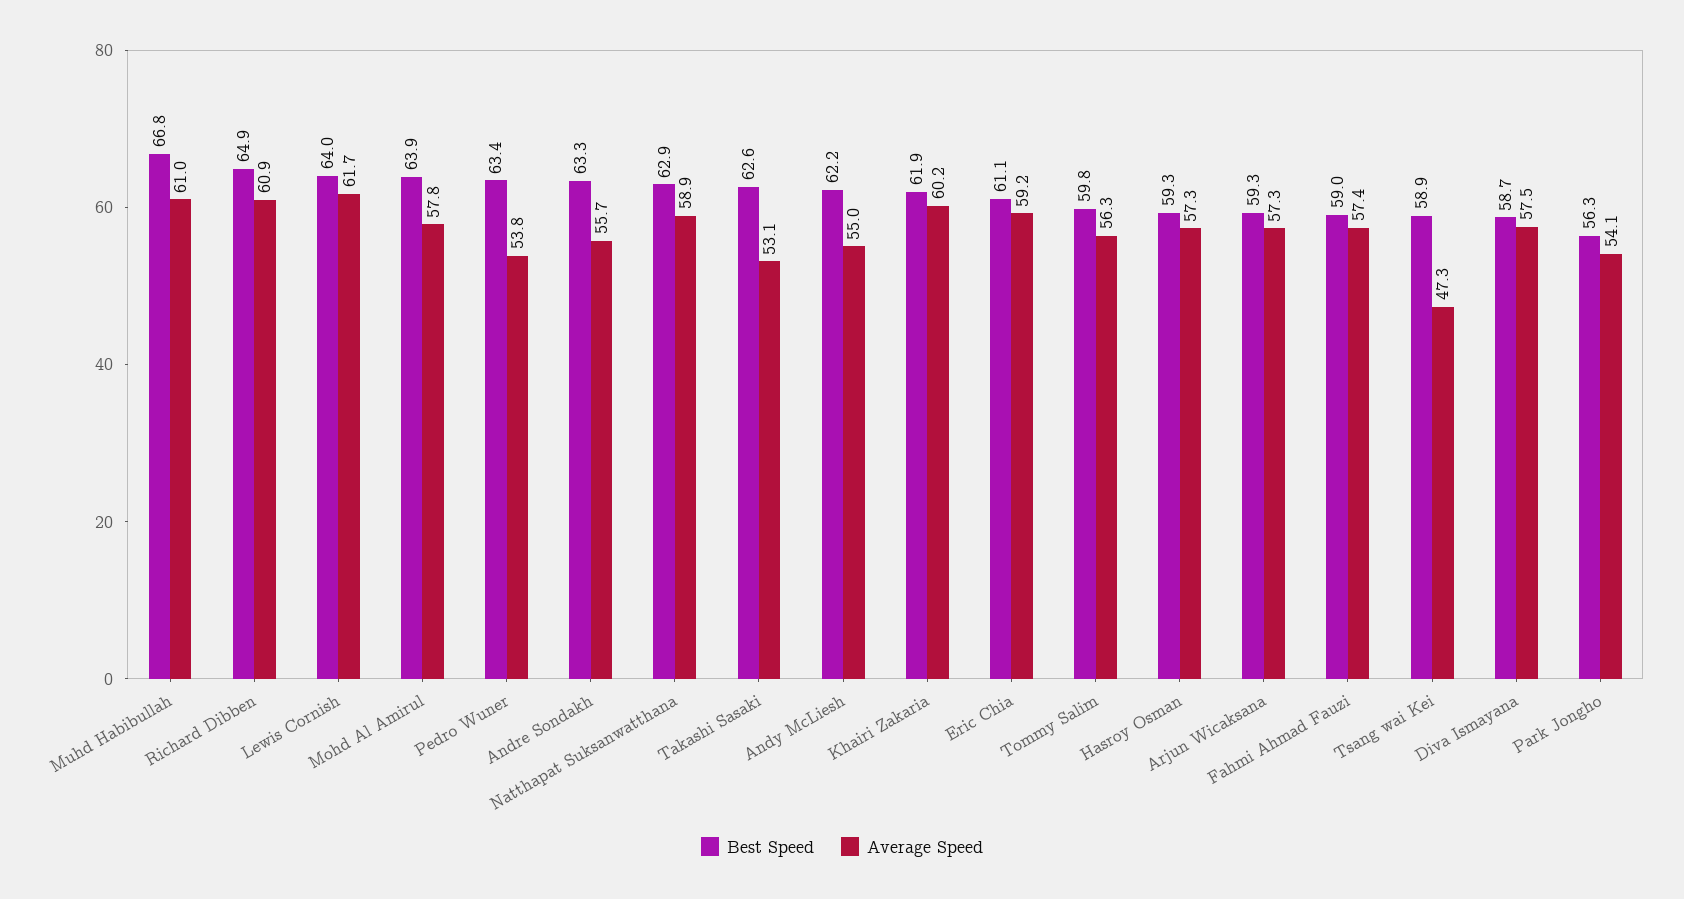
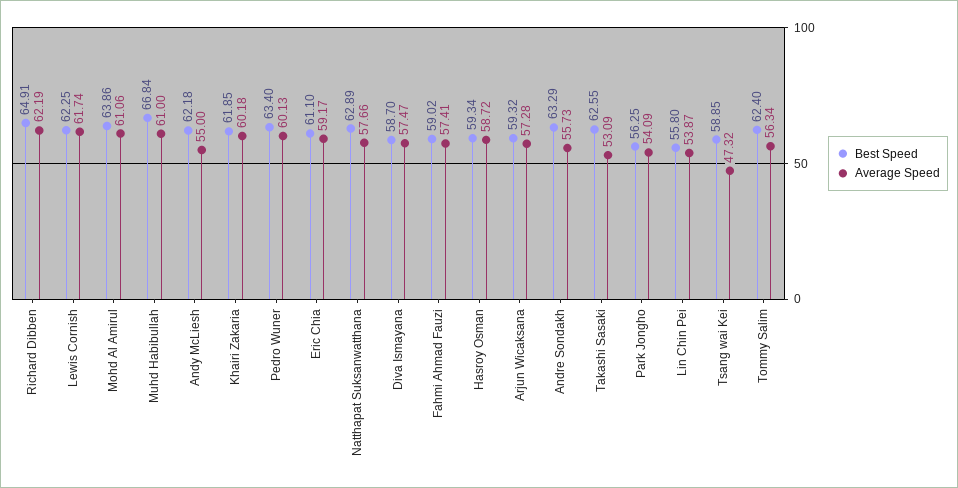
Average Speed, Richard Dibben: 60.9 -> 62.19
Best Speed, Lewis Cornish: 64 -> 62.25
Average Speed, Mohd Al Amirul: 57.8 -> 61.06
Average Speed, Pedro Wuner: 53.8 -> 60.13
Average Speed, Natthapat Suksanwatthana: 58.9 -> 57.66
Best Speed, Tommy Salim: 59.8 -> 62.4
Average Speed, Hasroy Osman: 57.3 -> 58.72
Best Speed, Lin Chin Pei: none -> 55.8
Average Speed, Lin Chin Pei: none -> 53.87

